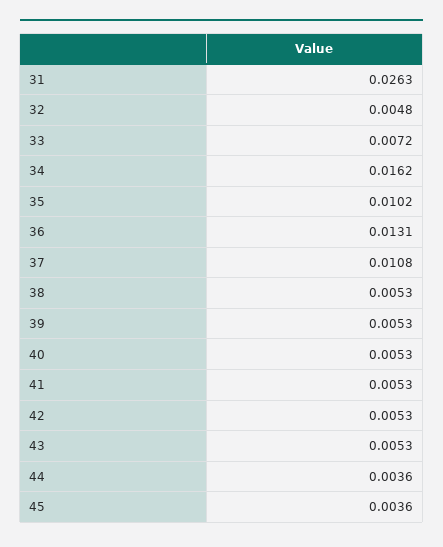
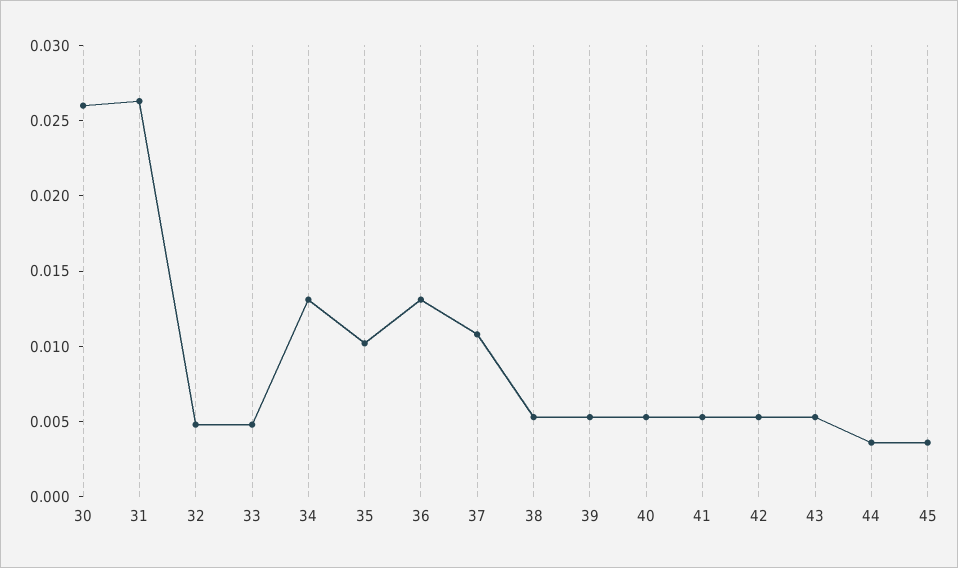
33: 0.0072 -> 0.005
34: 0.0162 -> 0.013
30: none -> 0.026

